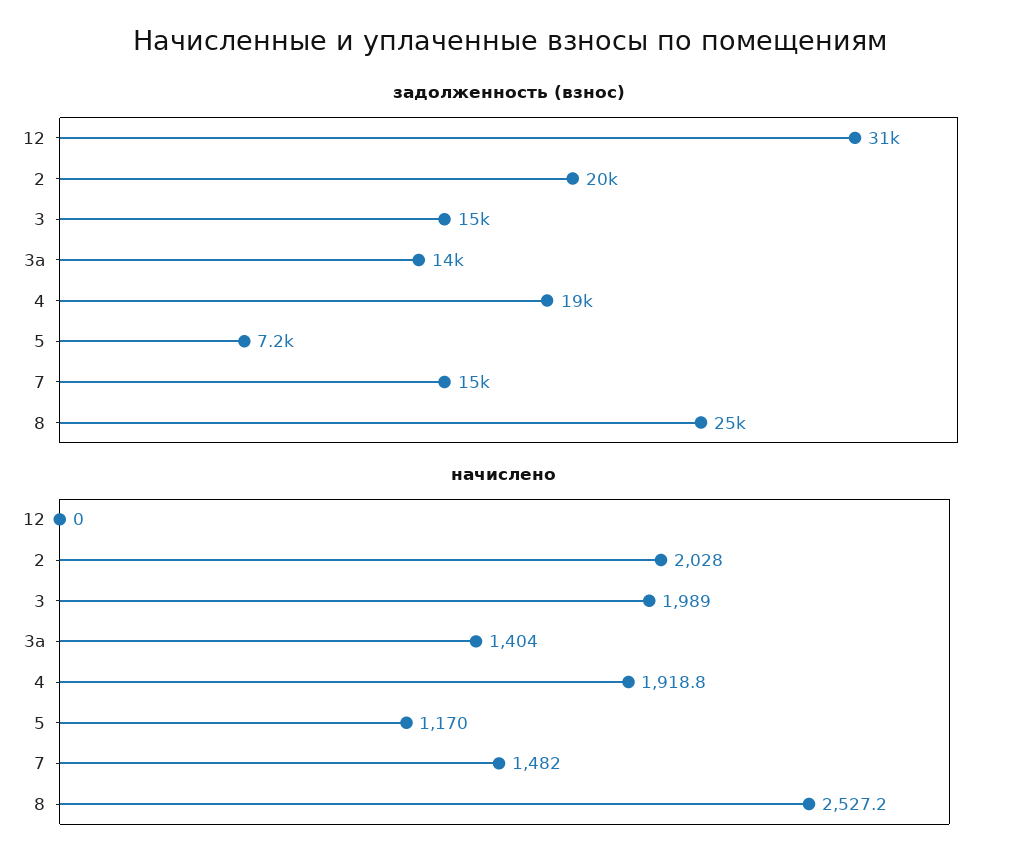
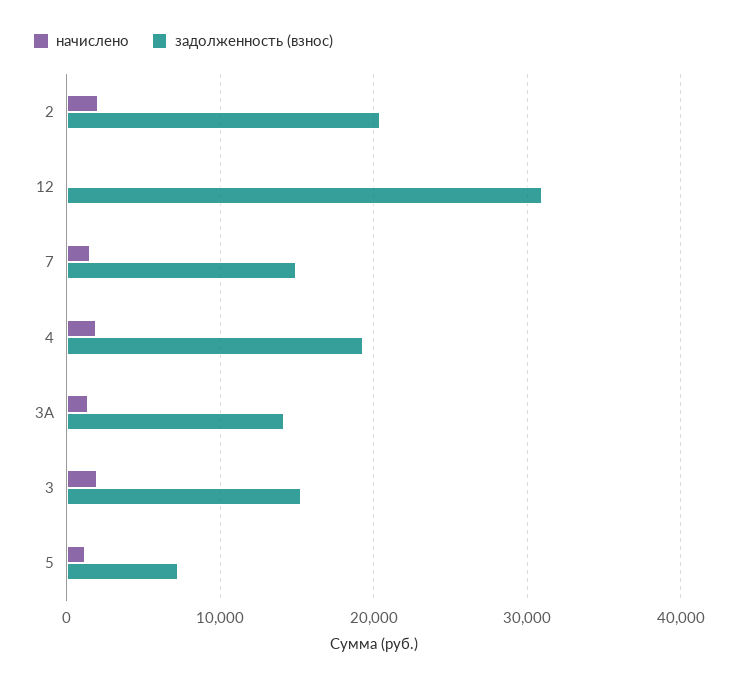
задолженность (взнос), 8: 25000 -> none
начислено, 8: 2527.2 -> none

